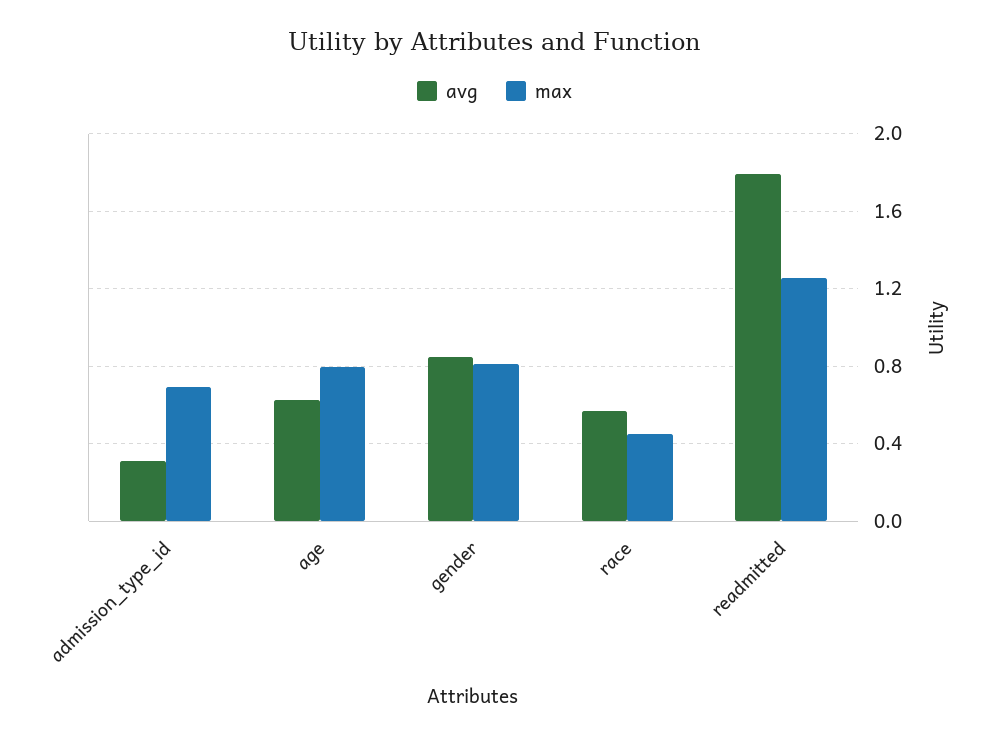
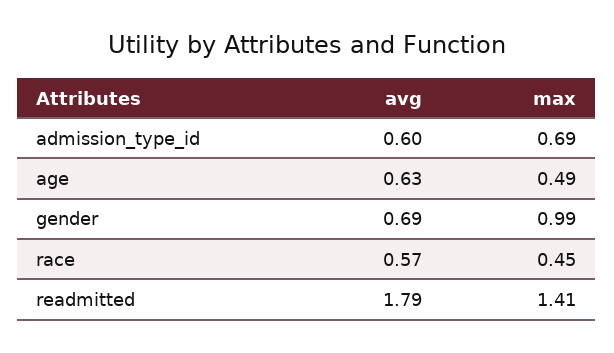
avg, admission_type_id: 0.3 -> 0.6
max, age: 0.8 -> 0.49
avg, gender: 0.85 -> 0.69
max, gender: 0.8 -> 0.99
max, readmitted: 1.25 -> 1.41

